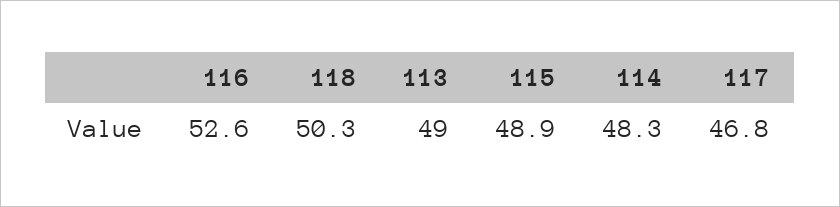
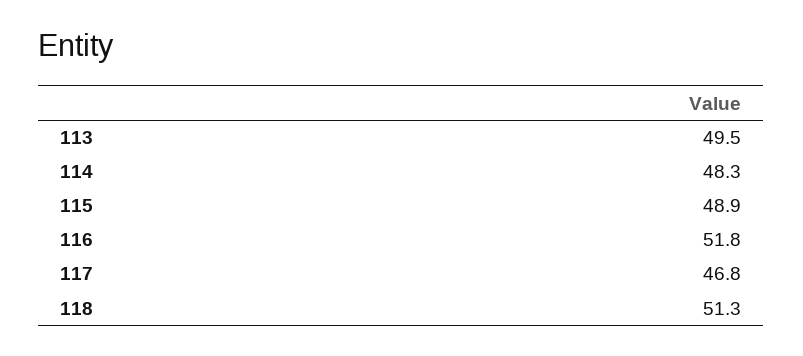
116: 52.6 -> 51.8
118: 50.3 -> 51.3
113: 49 -> 49.5

